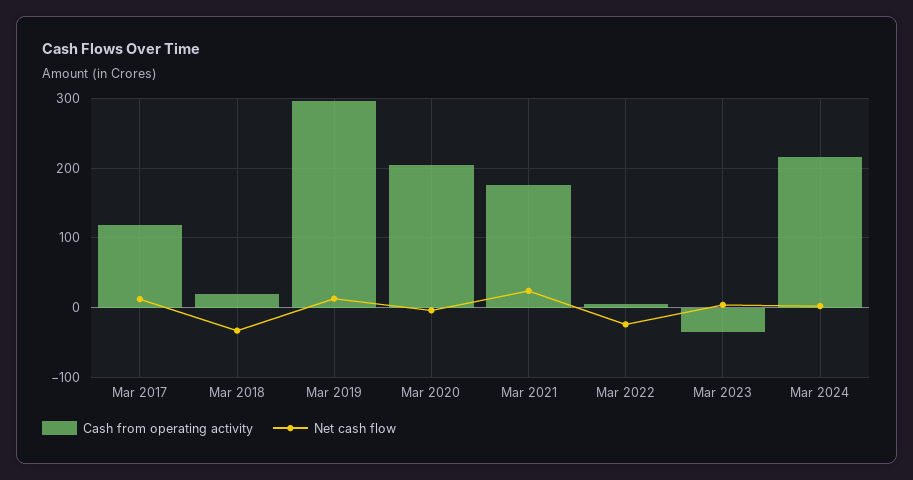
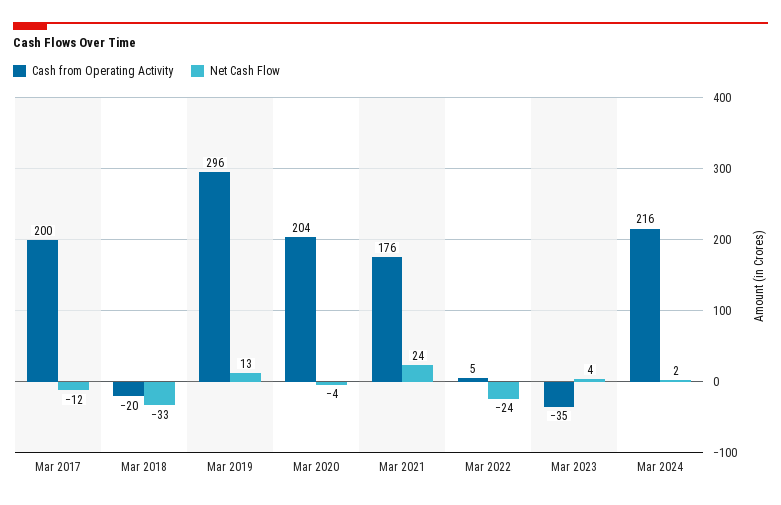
Cash from operating activity, Mar 2017: 120 -> 200
Net cash flow, Mar 2017: 10 -> -12
Cash from operating activity, Mar 2018: 20 -> -20

